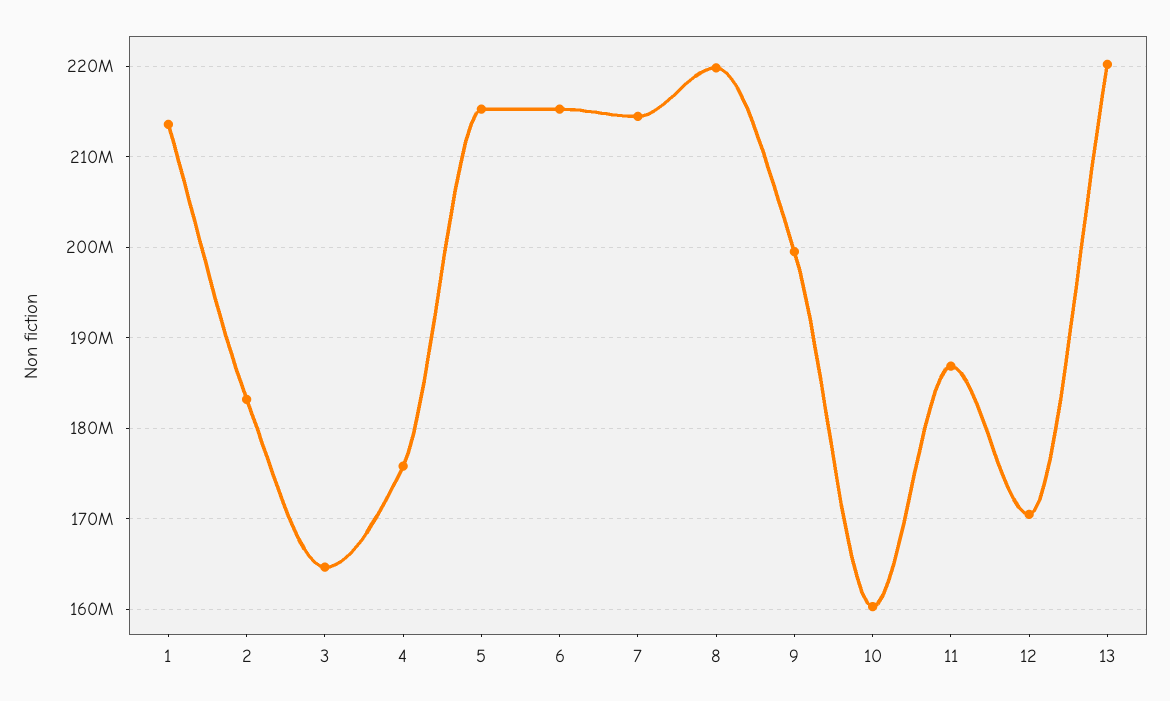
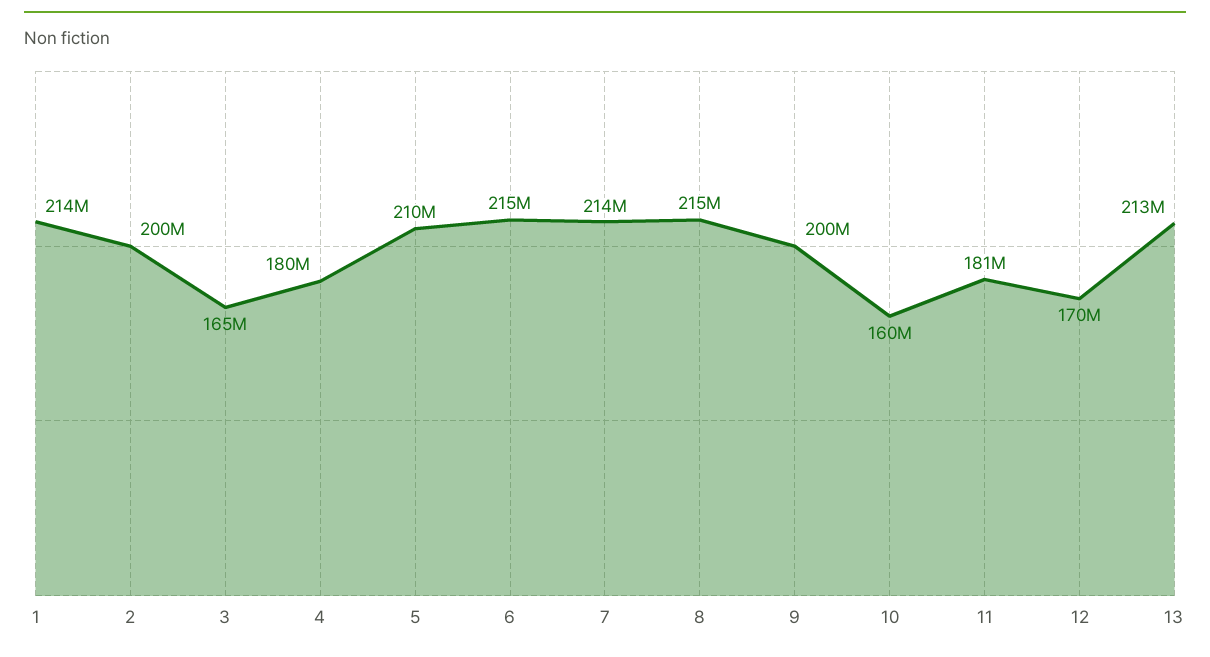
2: 183000000 -> 200000000
4: 176000000 -> 180000000
5: 215000000 -> 210000000
8: 220000000 -> 215000000
11: 187000000 -> 181000000
13: 220000000 -> 213000000

